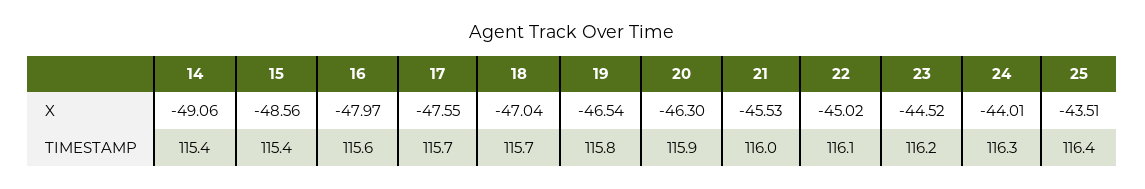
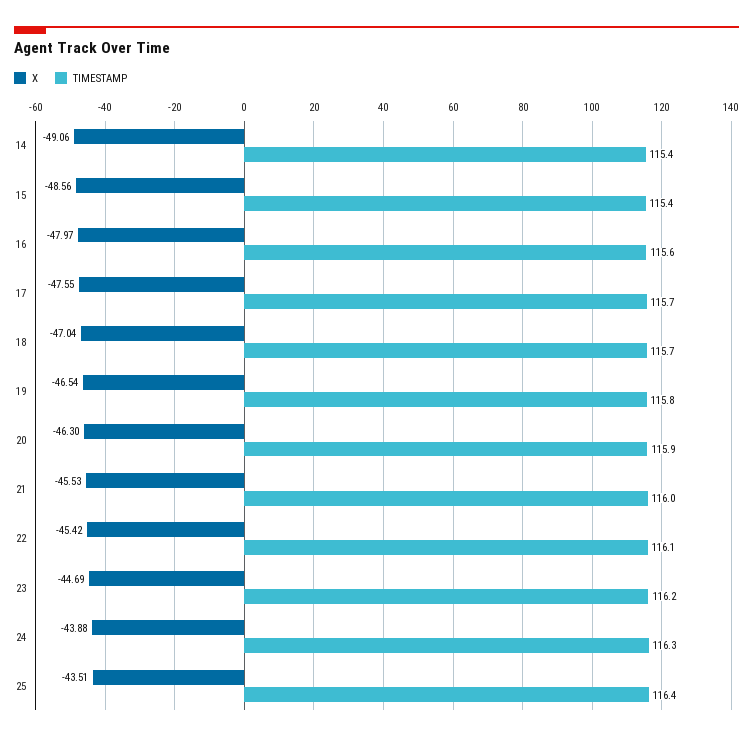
X, 22: -45.02 -> -45.42
X, 23: -44.52 -> -44.69
X, 24: -44.01 -> -43.88

